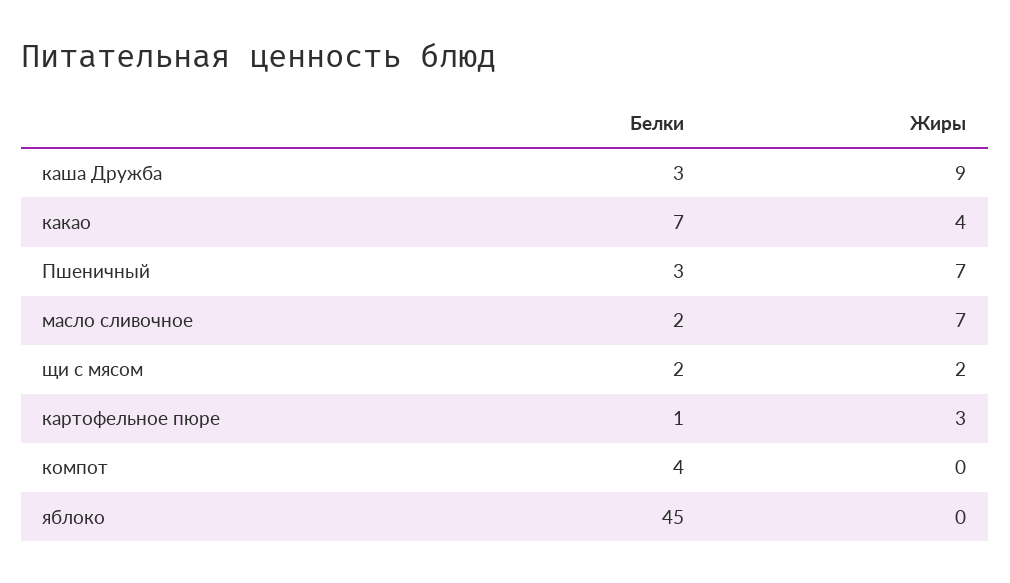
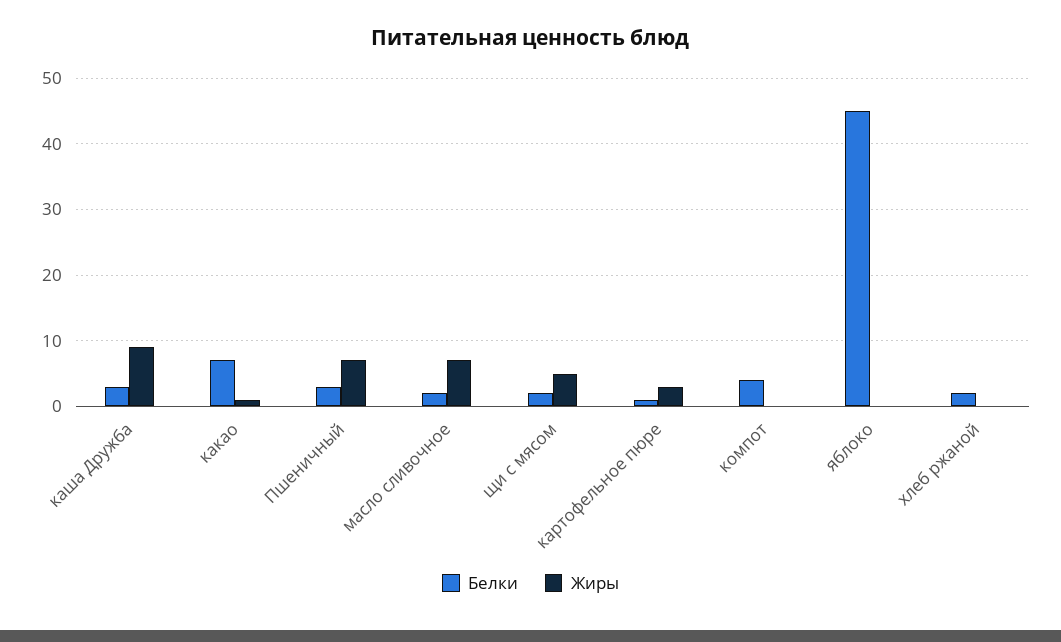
Жиры, какао: 4 -> 1
Жиры, щи с мясом: 2 -> 5
Белки, хлеб ржаной: none -> 2
Жиры, хлеб ржаной: none -> 0

